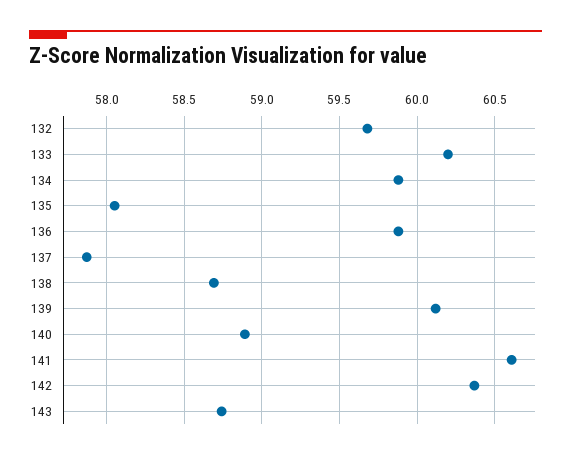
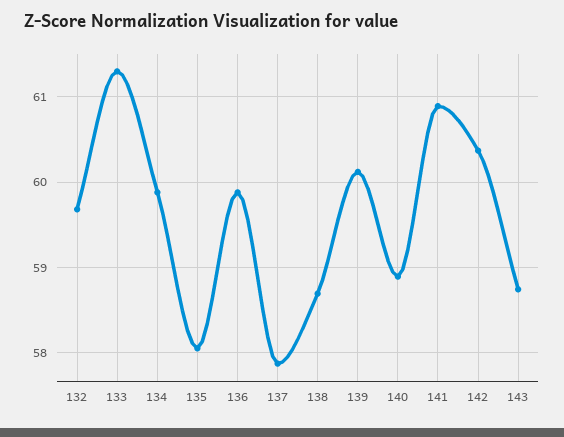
133: 60.2 -> 61.3
141: 60.6 -> 60.9

